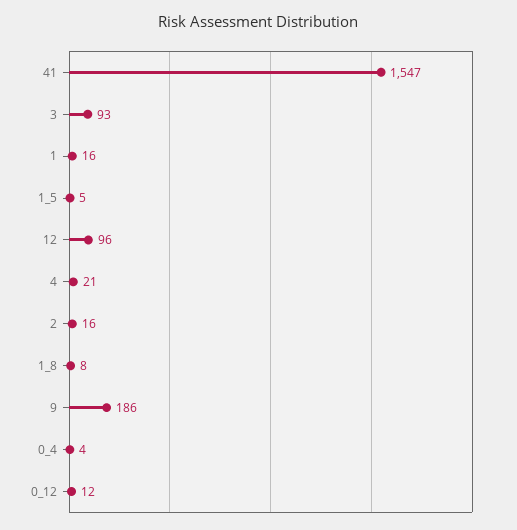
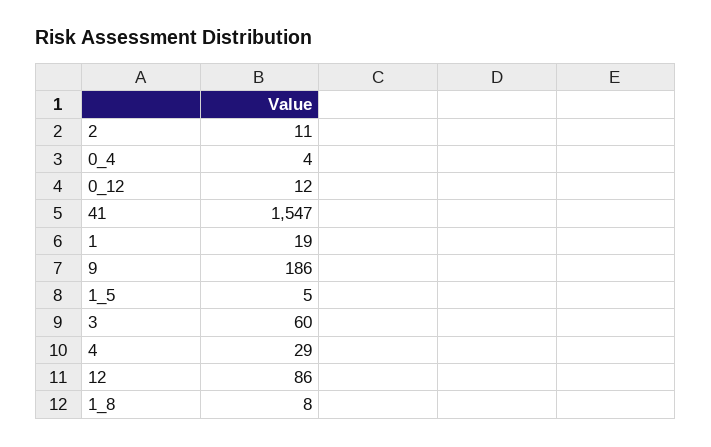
3: 93 -> 60
1: 16 -> 19
12: 96 -> 86
4: 21 -> 29
2: 16 -> 11

